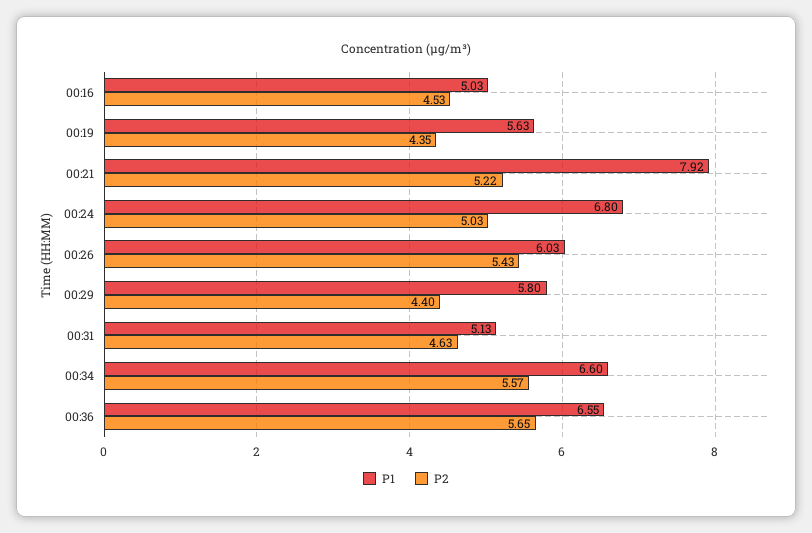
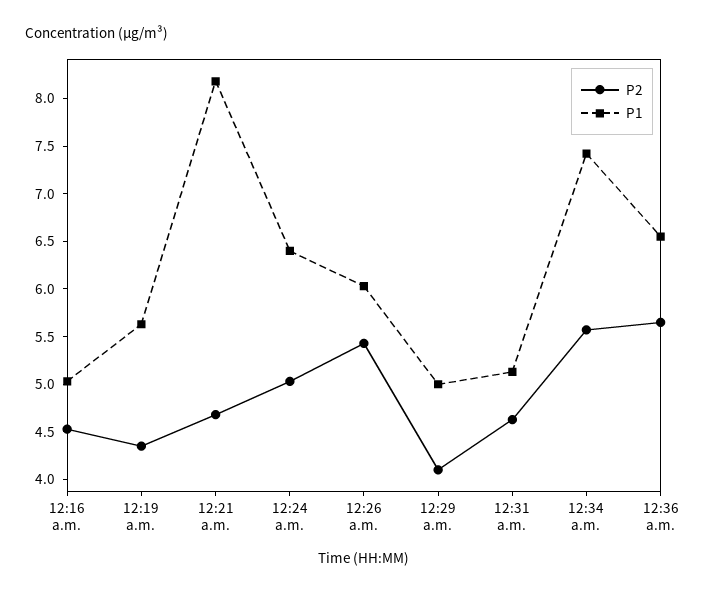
P1, 00:21: 7.92 -> 8.2
P2, 00:21: 5.22 -> 4.7
P1, 00:24: 6.8 -> 6.4
P1, 00:29: 5.8 -> 5
P2, 00:29: 4.4 -> 4.1
P1, 00:34: 6.6 -> 7.4

